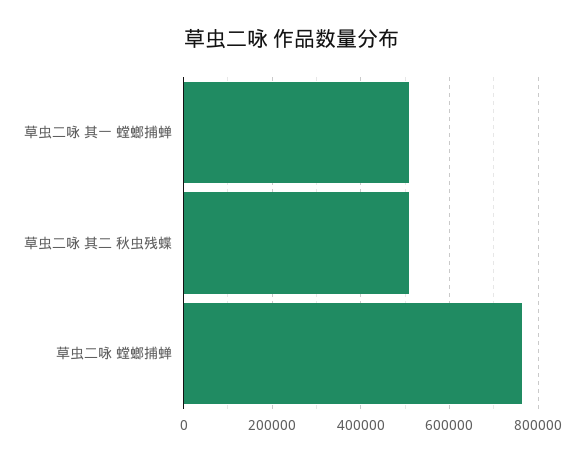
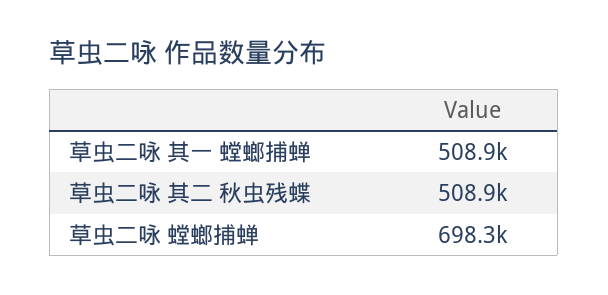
草虫二咏 螳螂捕蝉: 760000 -> 698300

